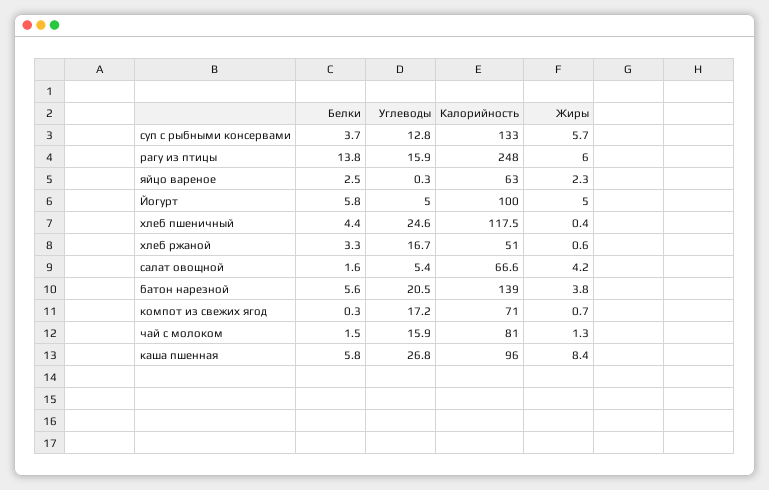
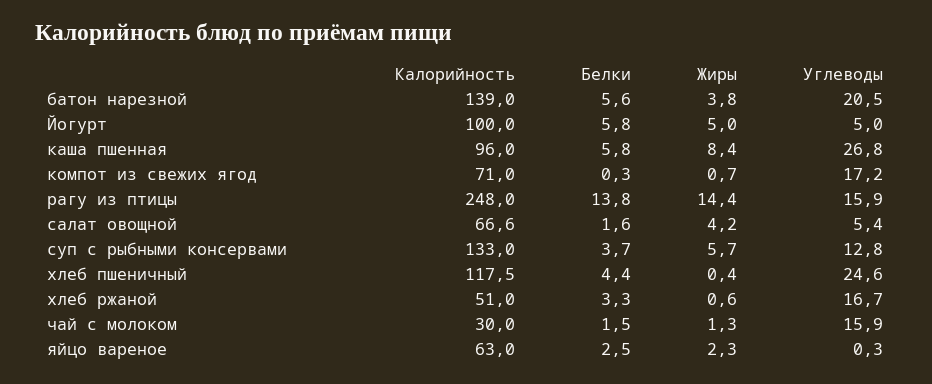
Жиры, рагу из птицы: 6 -> 14.4
Калорийность, чай с молоком: 81 -> 30

